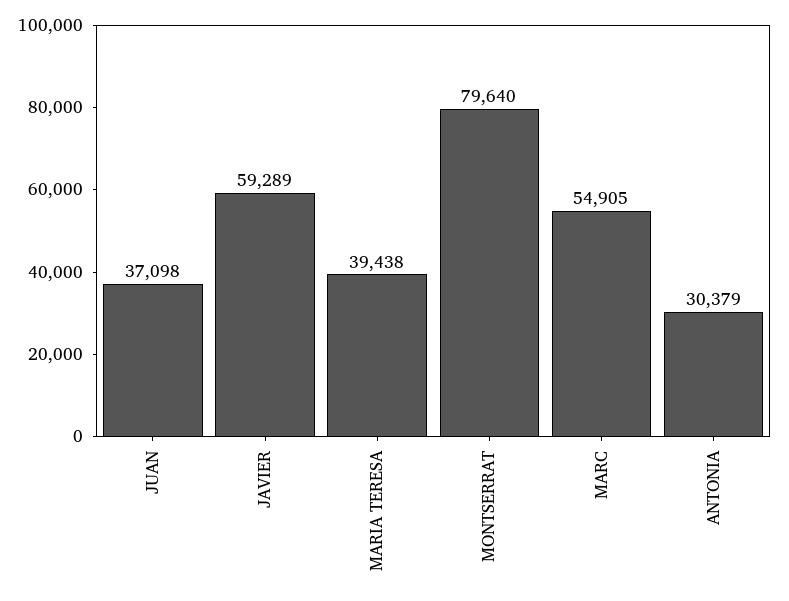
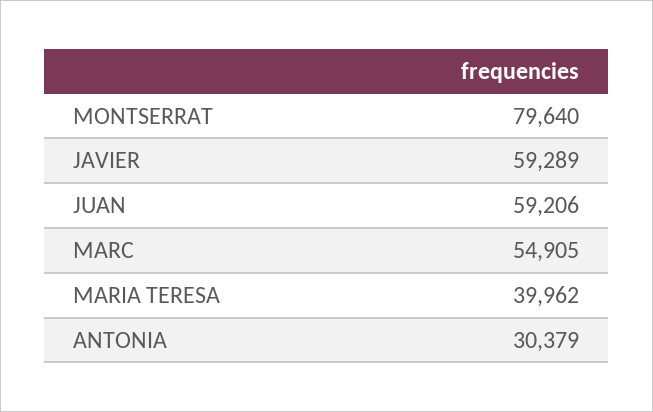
JUAN: 37098 -> 59206
MARIA TERESA: 39438 -> 39962

